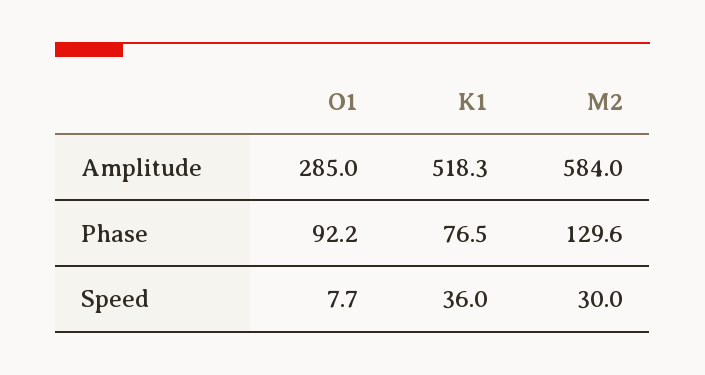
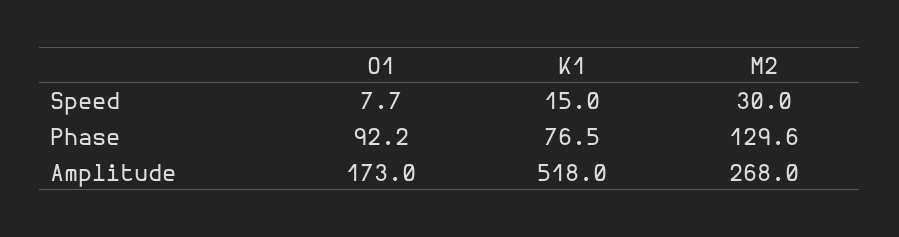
O1, Amplitude: 285 -> 173
K1, Amplitude: 518.3 -> 518
M2, Amplitude: 584 -> 268
K1, Speed: 36 -> 15

